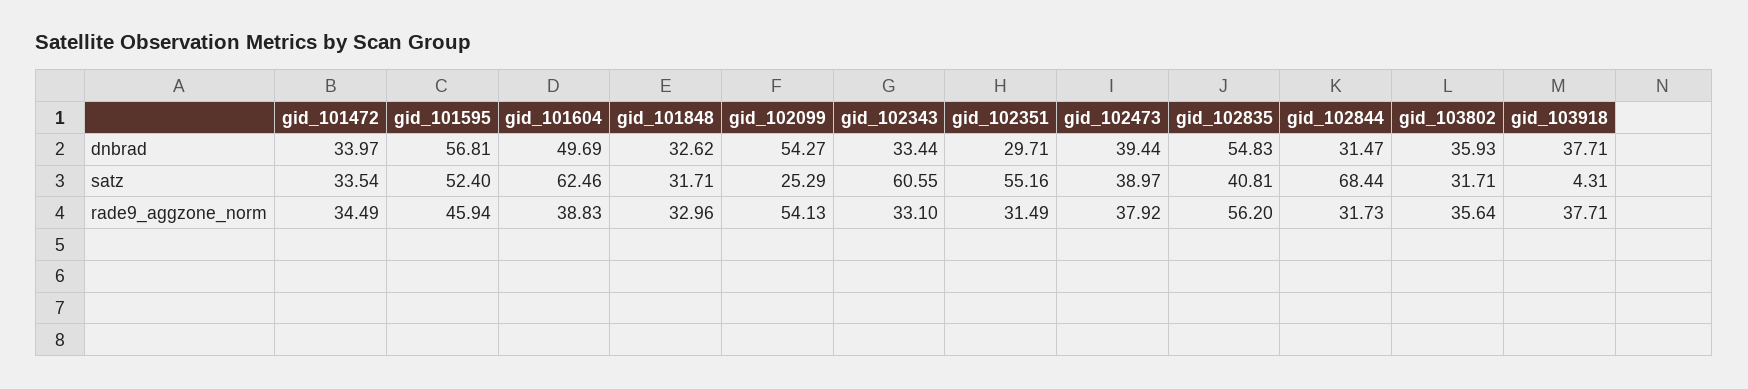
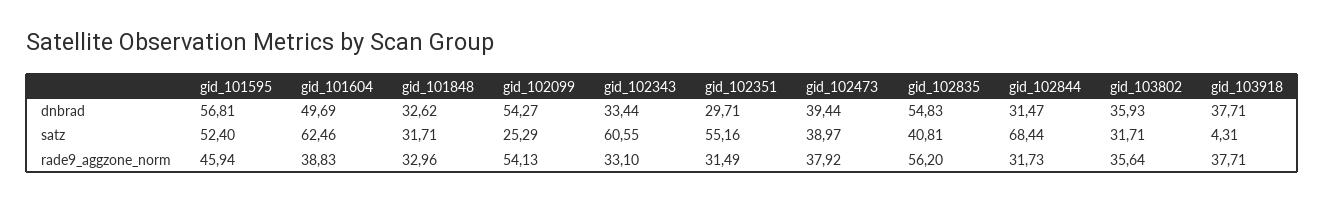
gid_101472, dnbrad: 33.97 -> none
gid_101472, satz: 33.54 -> none
gid_101472, rade9_aggzone_norm: 34.49 -> none

